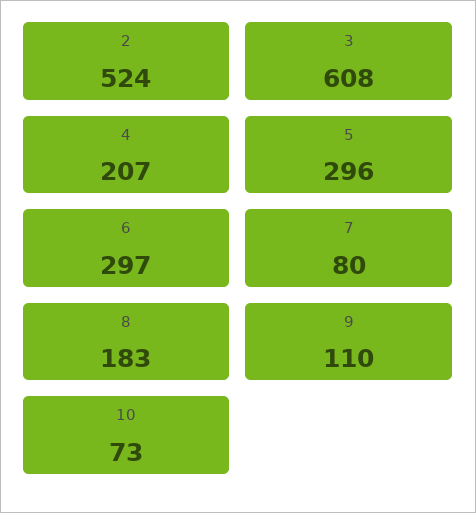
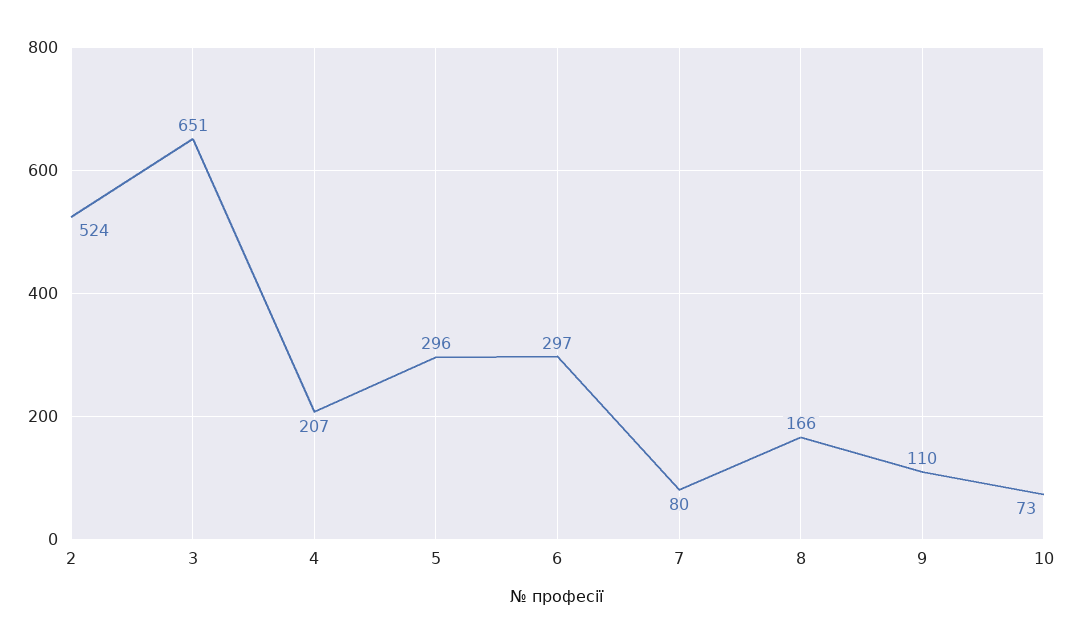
3: 608 -> 651
8: 183 -> 166

